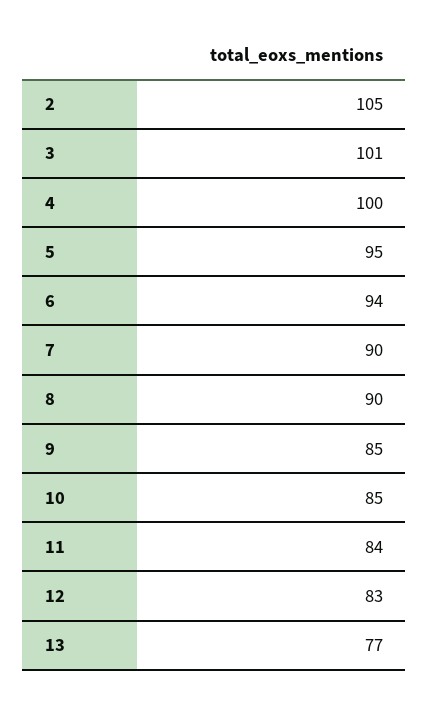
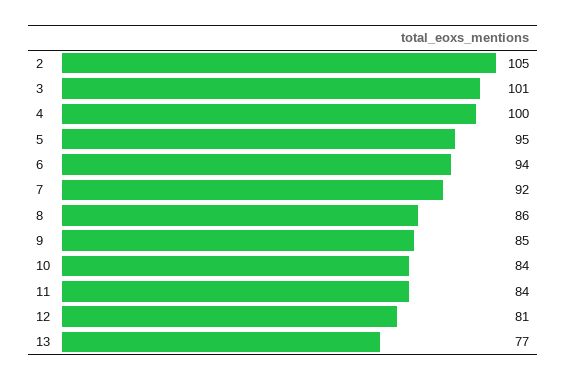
7: 90 -> 92
8: 90 -> 86
10: 85 -> 84
12: 83 -> 81

